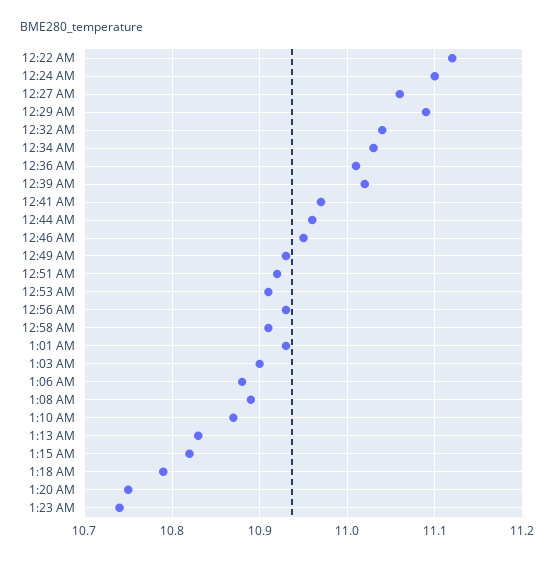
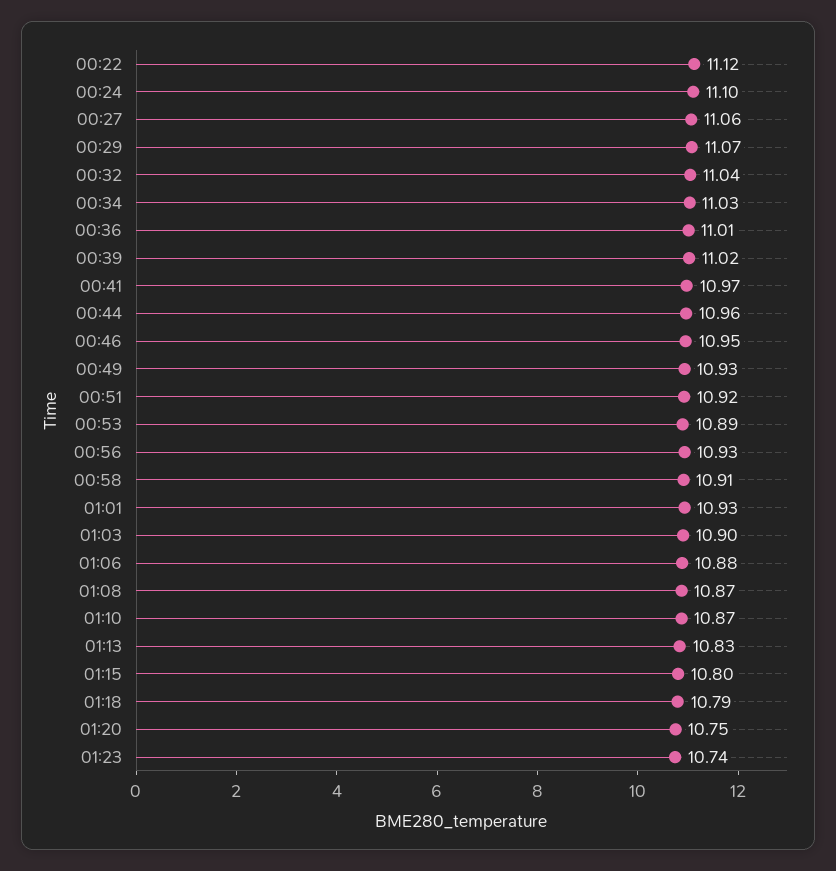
12:29 AM: 11.09 -> 11.07
12:53 AM: 10.91 -> 10.89
1:08 AM: 10.89 -> 10.87
1:15 AM: 10.82 -> 10.8

